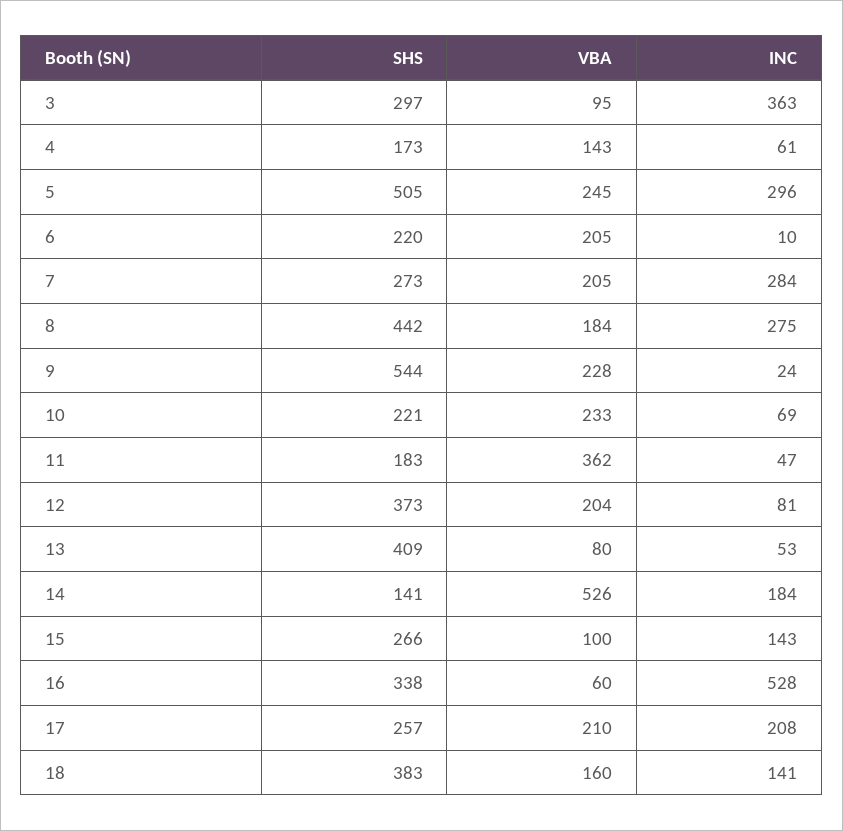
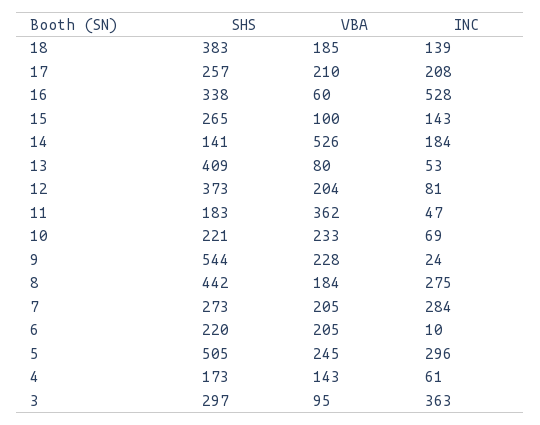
SHS, 15: 266 -> 265
VBA, 18: 160 -> 185
INC, 18: 141 -> 139

